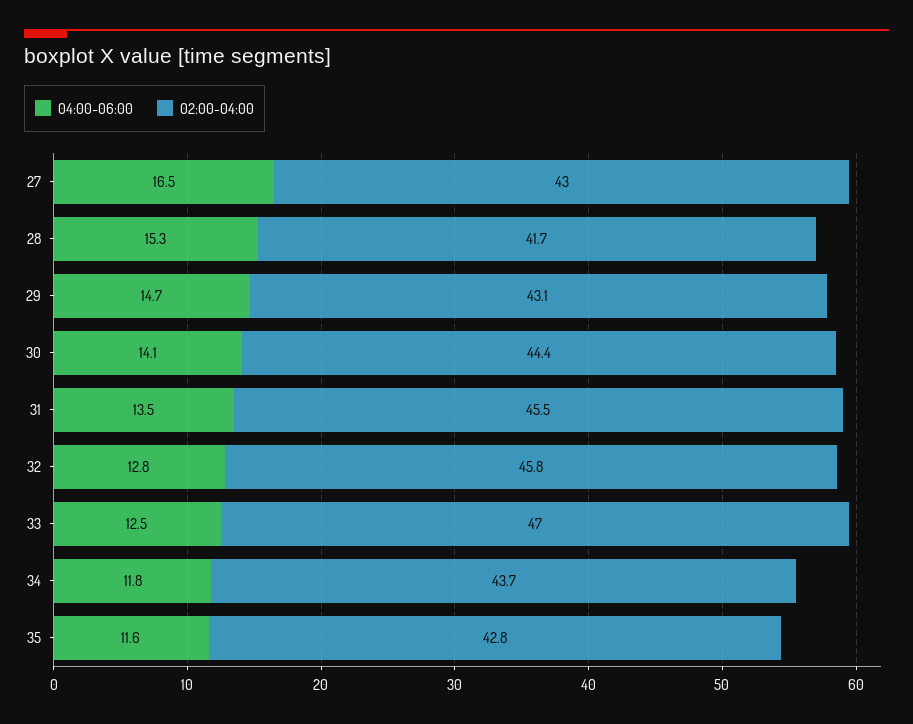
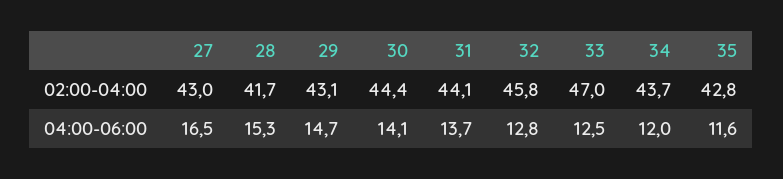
04:00-06:00, 31: 13.5 -> 13.7
02:00-04:00, 31: 45.5 -> 44.1
04:00-06:00, 34: 11.8 -> 12

